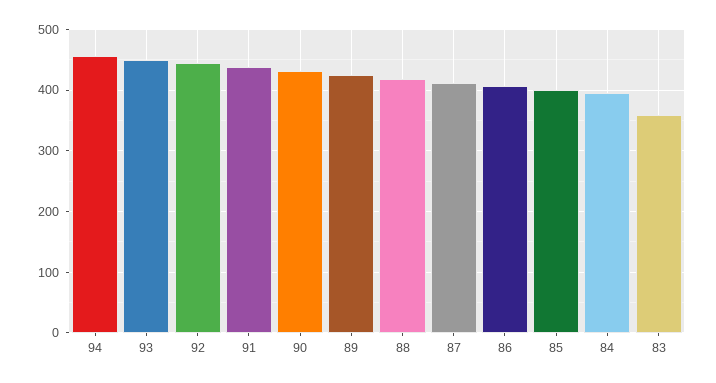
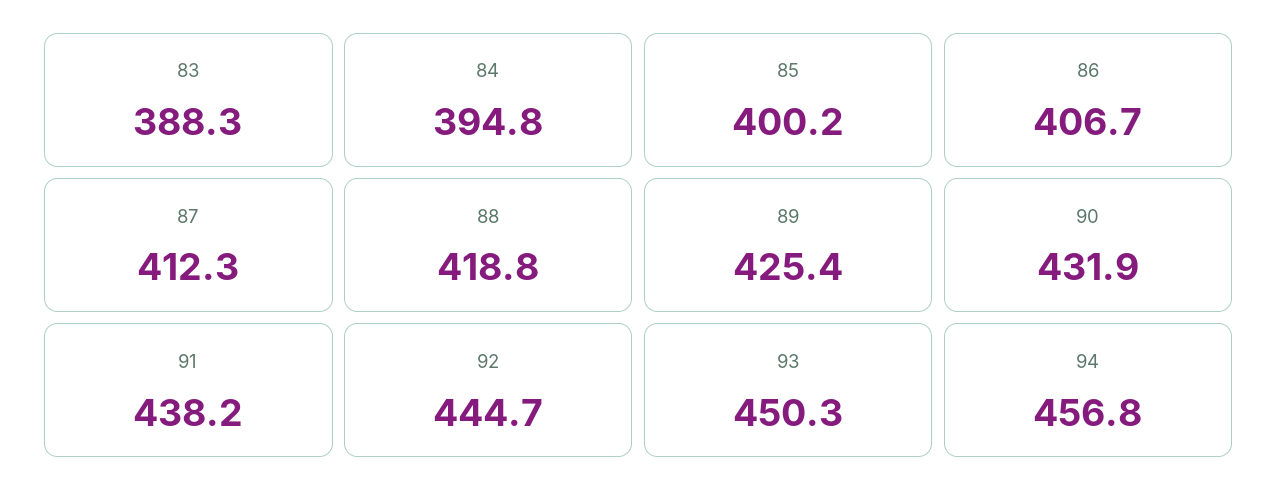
83: 360 -> 388.3

